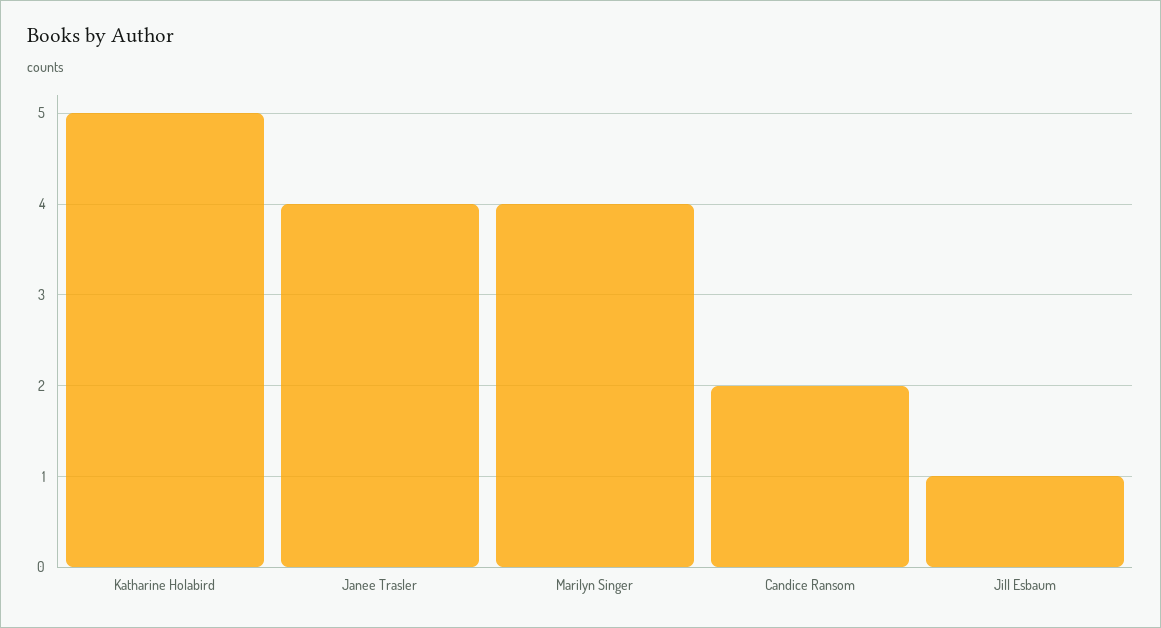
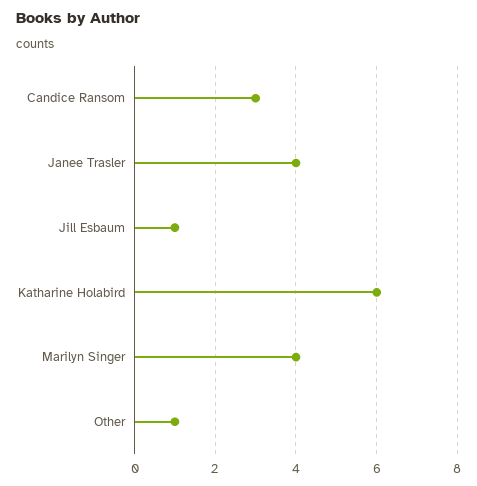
Katharine Holabird: 5 -> 6
Candice Ransom: 2 -> 3
Other: none -> 1

